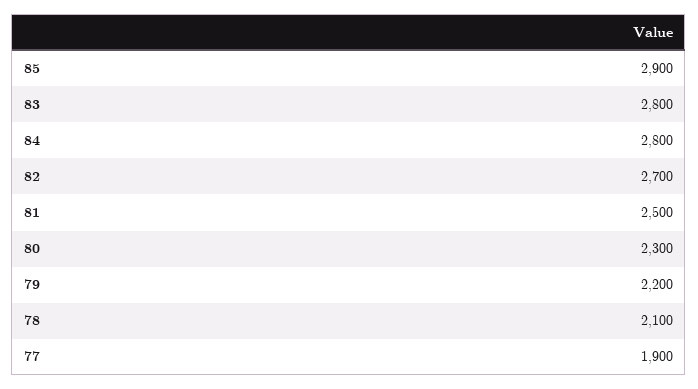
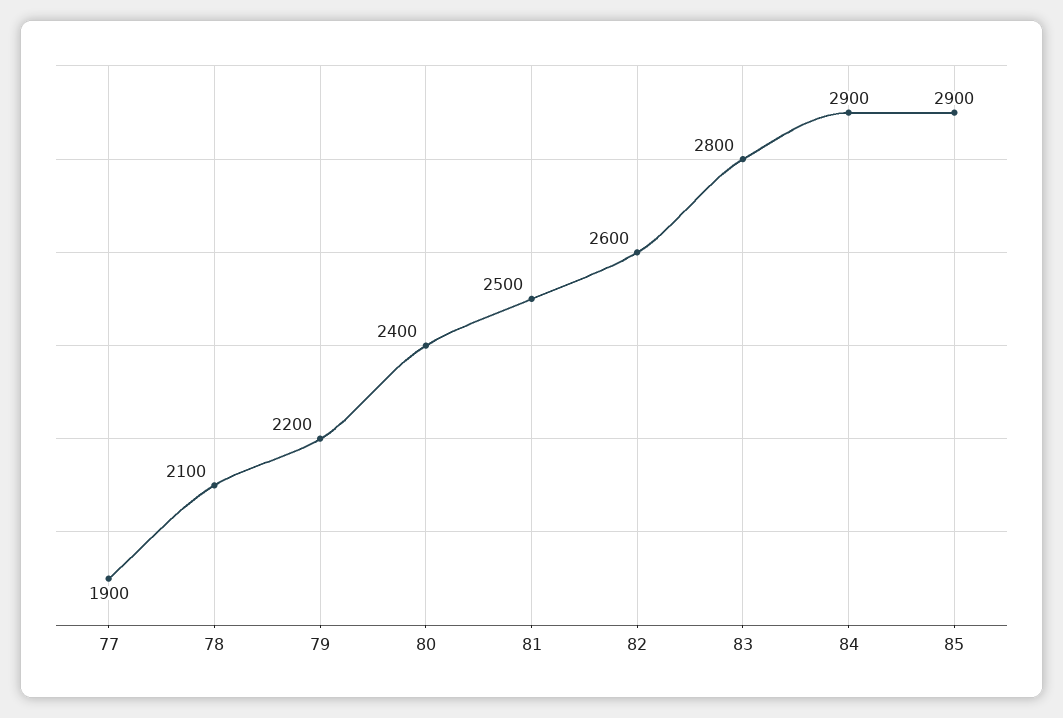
84: 2800 -> 2900
82: 2700 -> 2600
80: 2300 -> 2400

